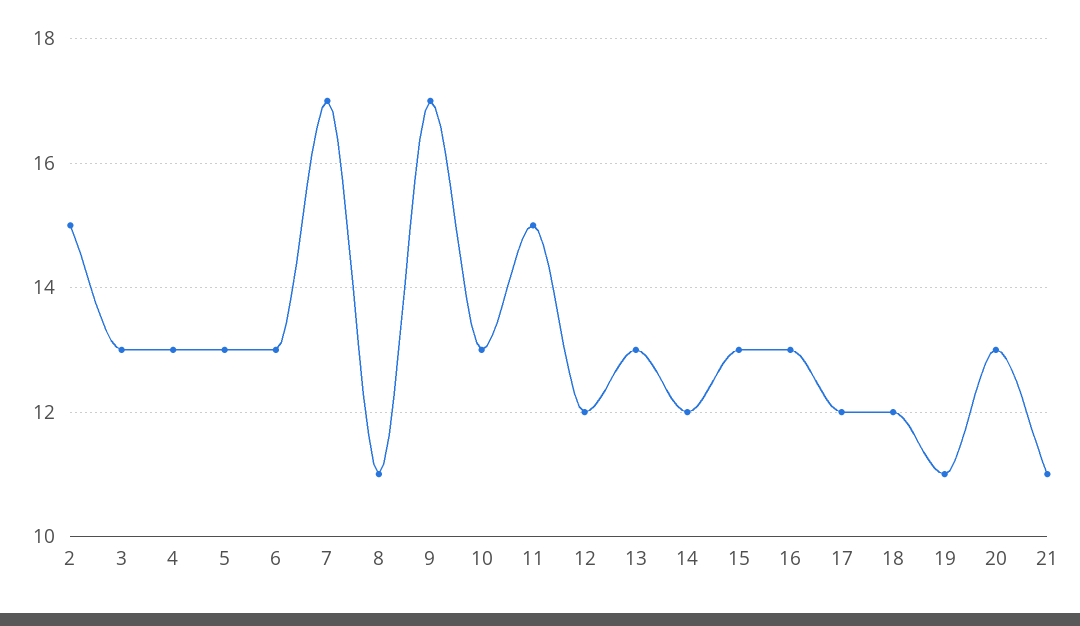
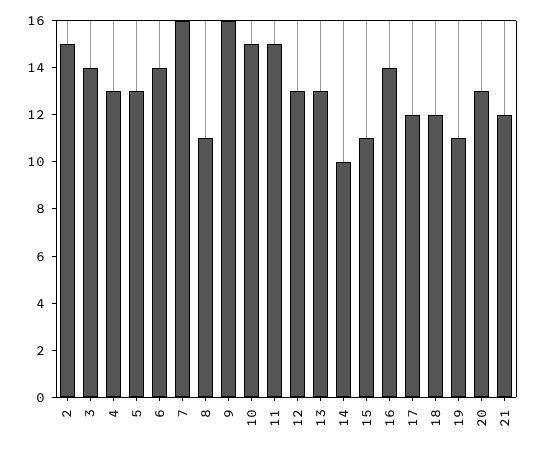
3: 13 -> 14
6: 13 -> 14
7: 17 -> 16
9: 17 -> 16
10: 13 -> 15
12: 12 -> 13
14: 12 -> 10
15: 13 -> 11
16: 13 -> 14
21: 11 -> 12

